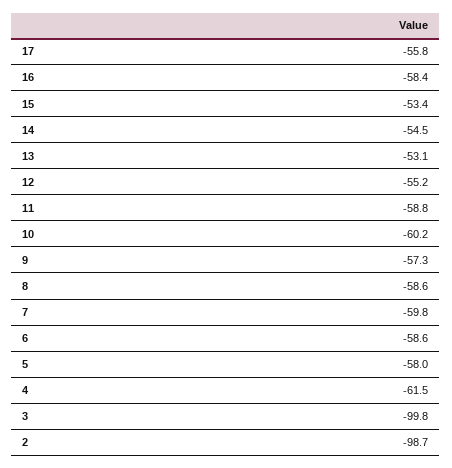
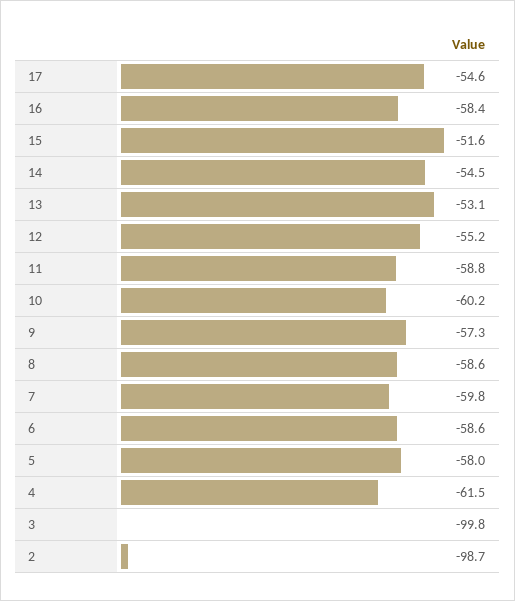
17: -55.8 -> -54.6
15: -53.4 -> -51.6

